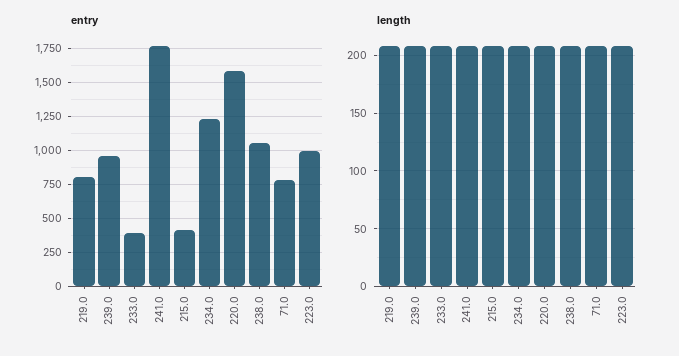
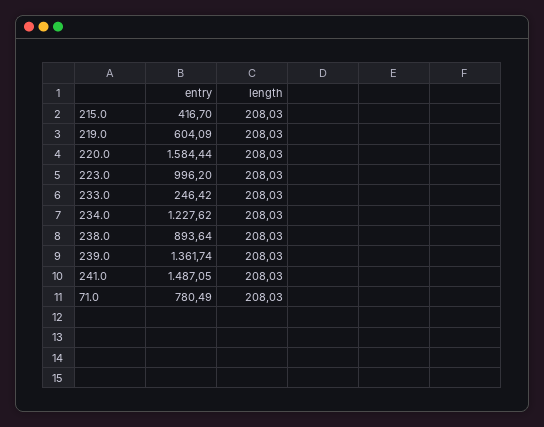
entry, 219.0: 800 -> 604.09
entry, 239.0: 950 -> 1361.74
entry, 233.0: 400 -> 246.42
entry, 241.0: 1750 -> 1487.05
entry, 238.0: 1050 -> 893.64

